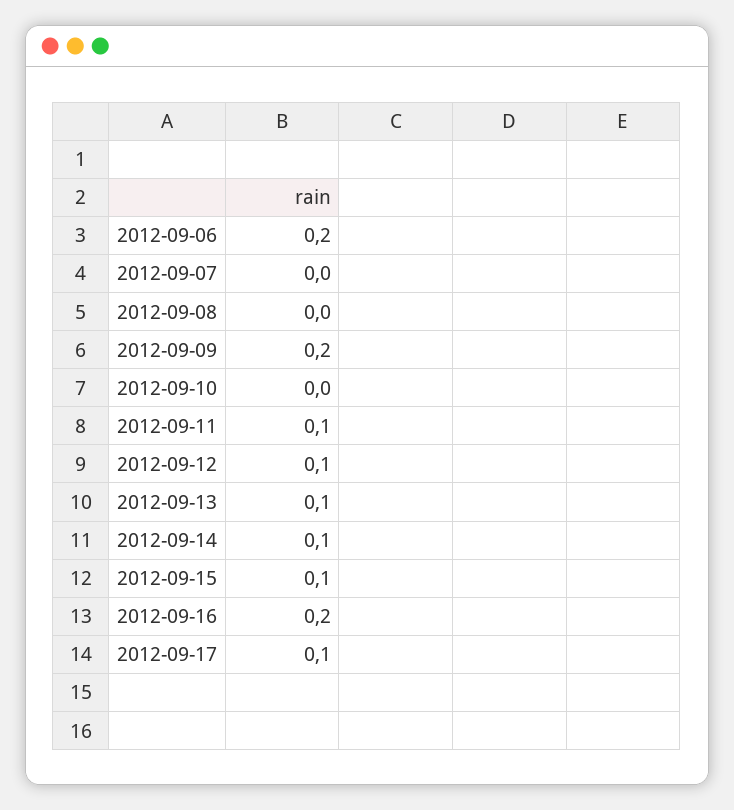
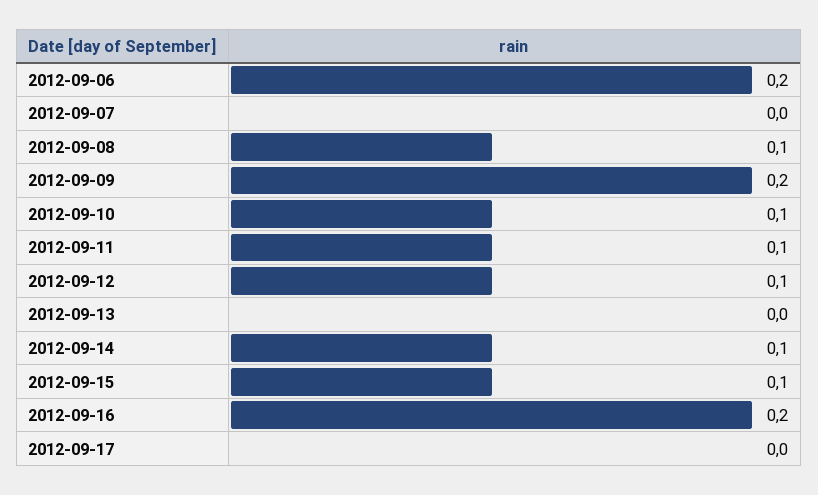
2012-09-08: 0 -> 0.1
2012-09-10: 0 -> 0.1
2012-09-13: 0.1 -> 0
2012-09-17: 0.1 -> 0

